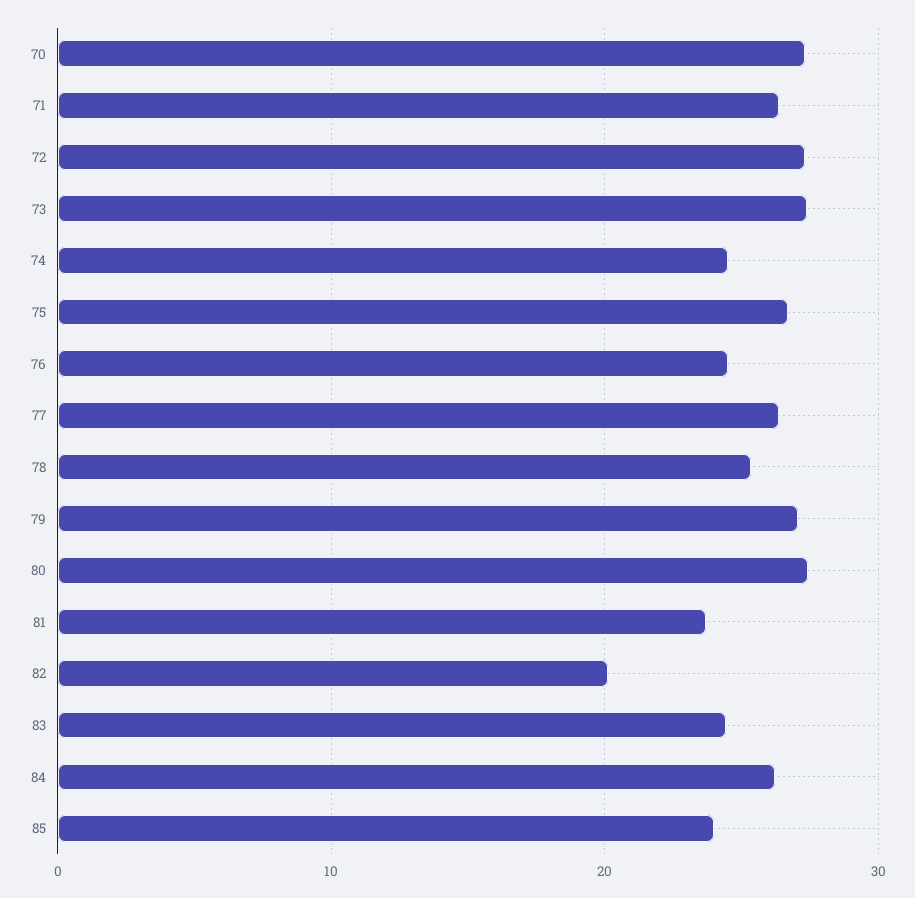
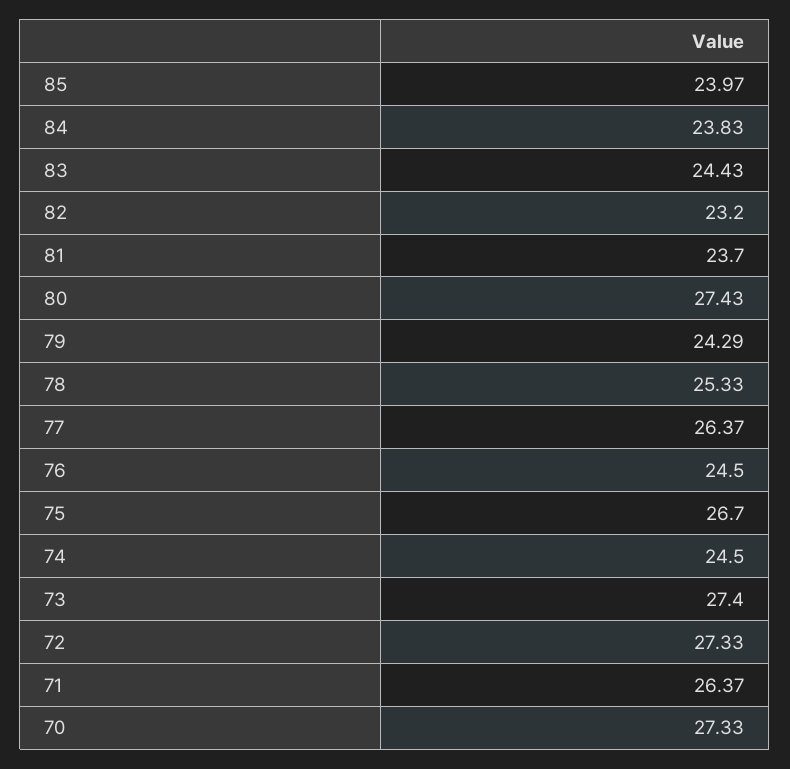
79: 27 -> 24.29
82: 20 -> 23.2
84: 26 -> 23.83

